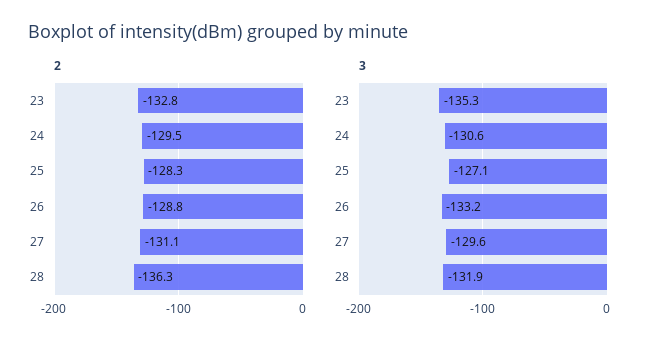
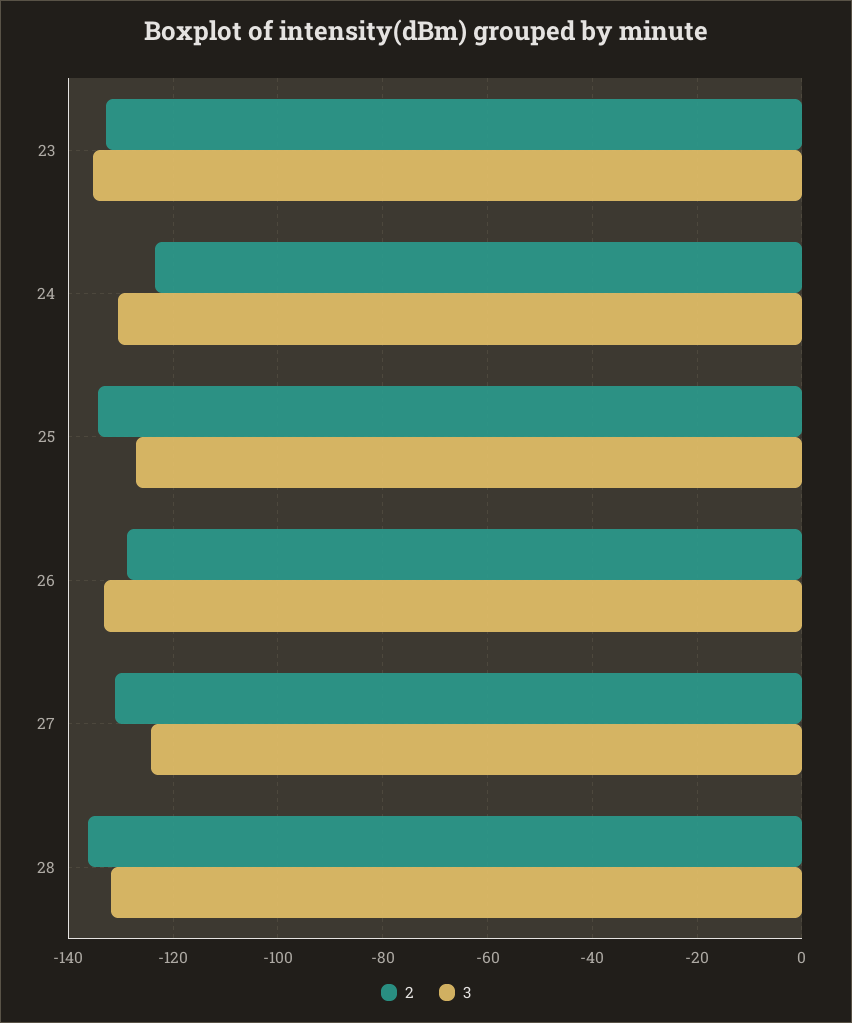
2, 24: -129.5 -> -124
2, 25: -128.3 -> -134
3, 27: -129.6 -> -124

